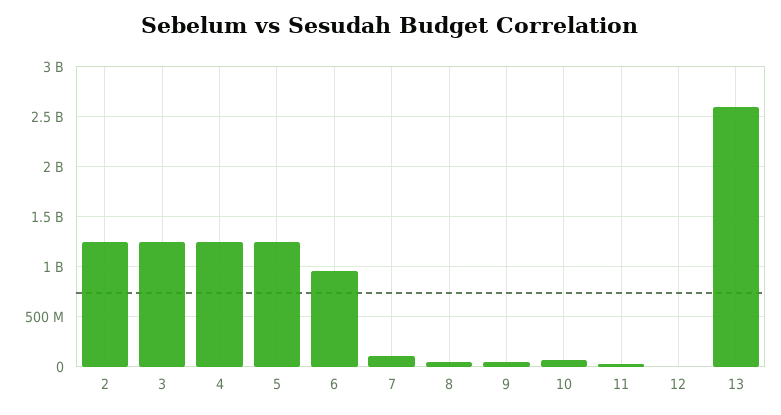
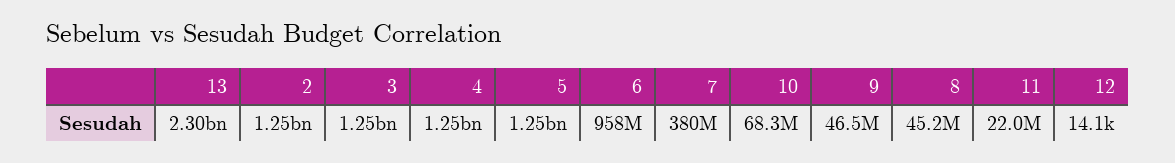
7: 100000000 -> 380000000
13: 2600000000 -> 2300000000

